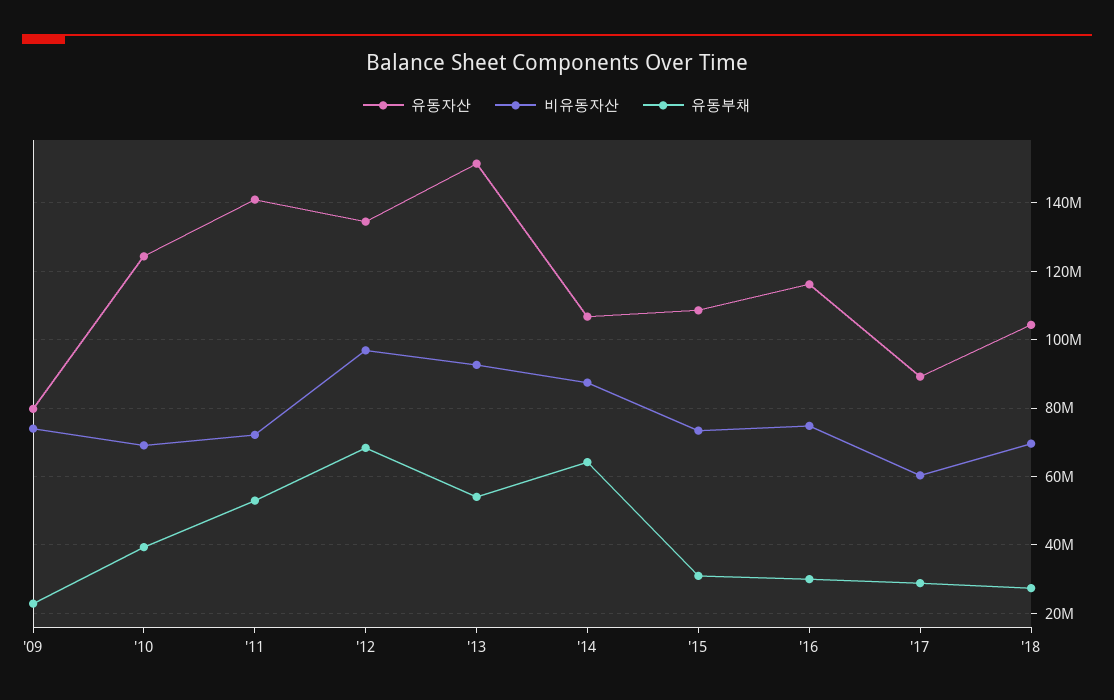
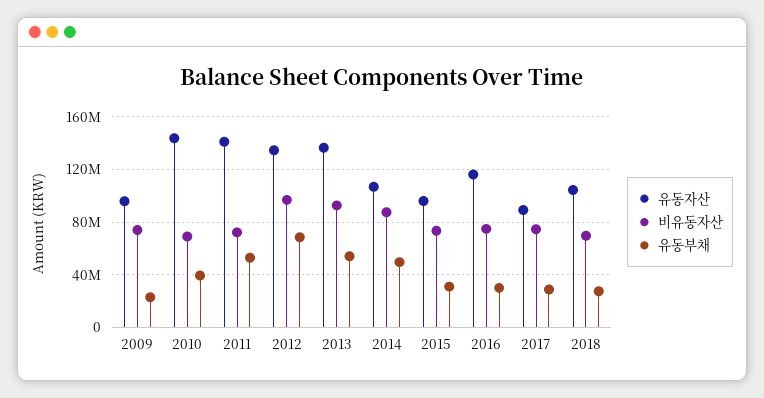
유동자산, '09: 80000000 -> 95000000
유동자산, '10: 124000000 -> 145000000
유동자산, '13: 152000000 -> 135000000
유동부채, '14: 64000000 -> 50000000
유동자산, '15: 108000000 -> 95000000
비유동자산, '17: 60000000 -> 75000000

